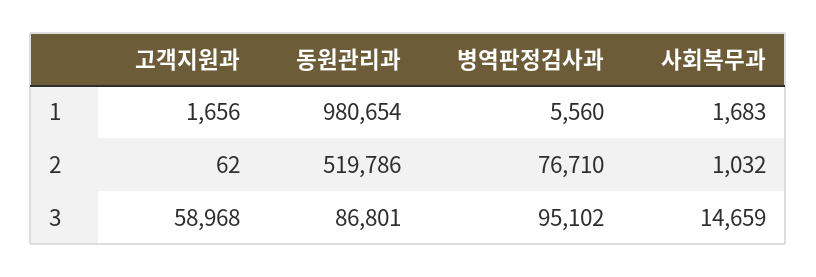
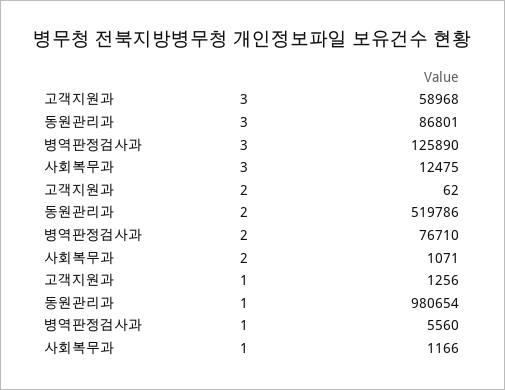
고객지원과, 1: 1656 -> 1256
사회복무과, 1: 1683 -> 1166
사회복무과, 2: 1032 -> 1071
병역판정검사과, 3: 95102 -> 125890
사회복무과, 3: 14659 -> 12475

